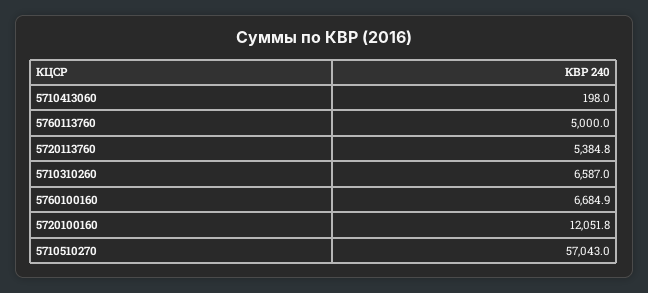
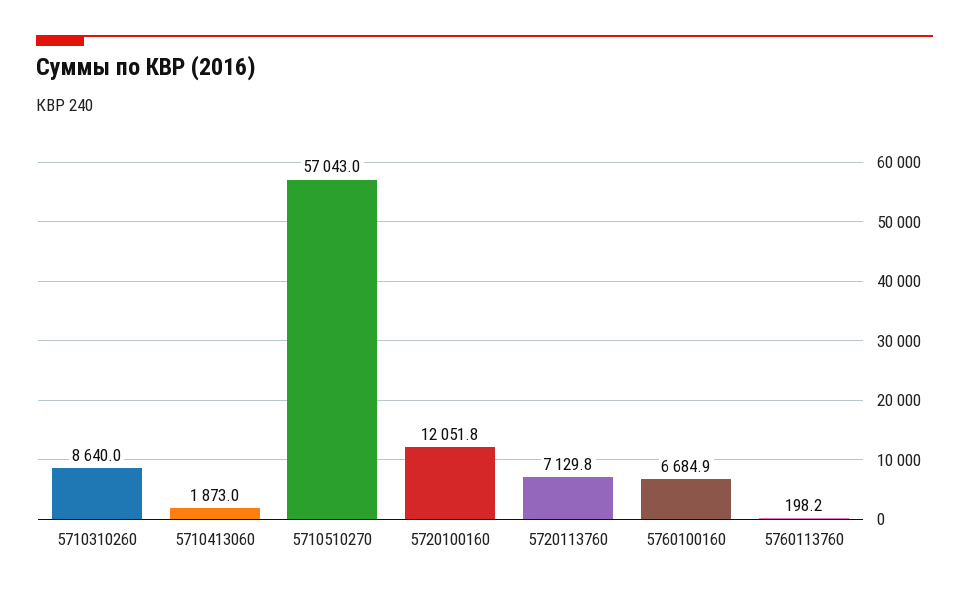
5710413060: 198 -> 1873
5760113760: 5000 -> 198.2
5720113760: 5384.8 -> 7129.8
5710310260: 6587 -> 8640

